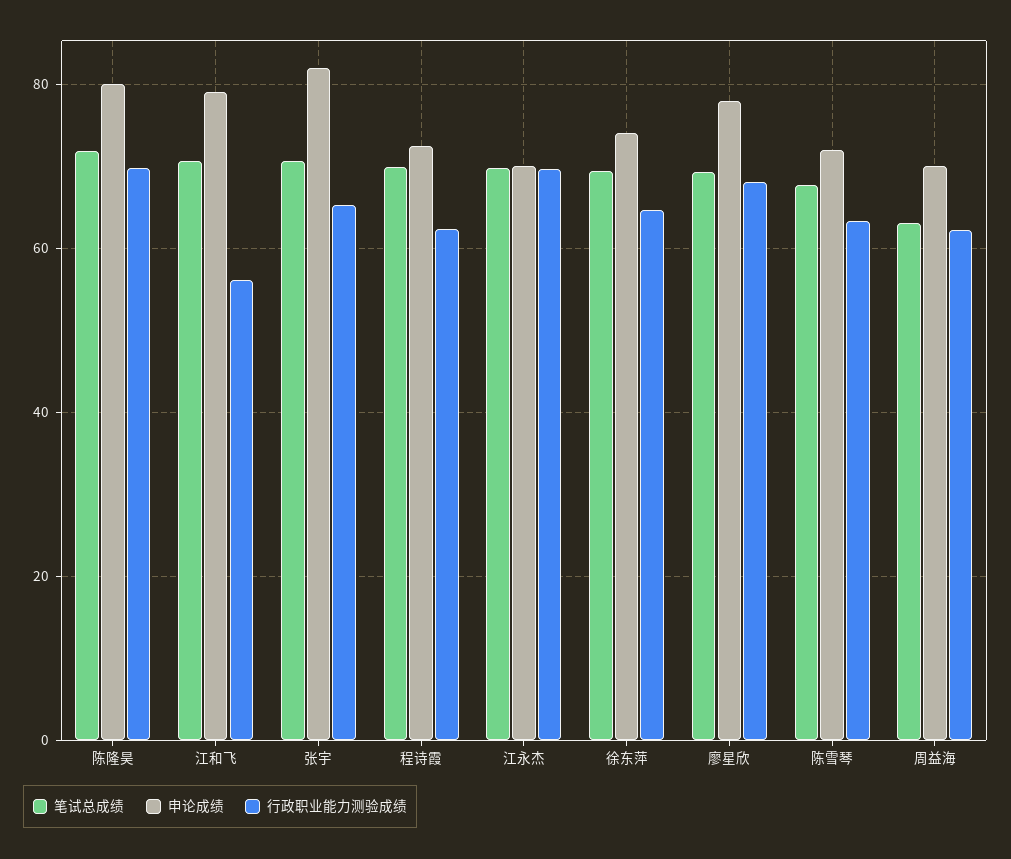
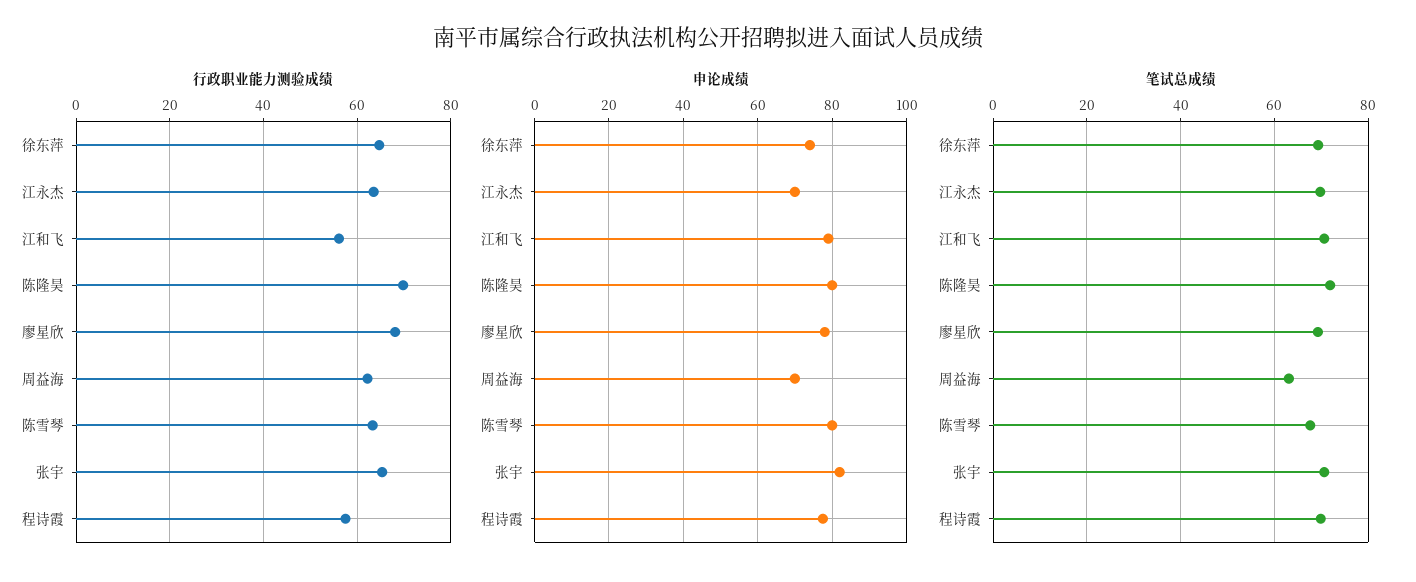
申论成绩, 程诗霞: 72 -> 78
行政职业能力测验成绩, 程诗霞: 62 -> 58
行政职业能力测验成绩, 江永杰: 70 -> 64
申论成绩, 陈雪琴: 72 -> 80

